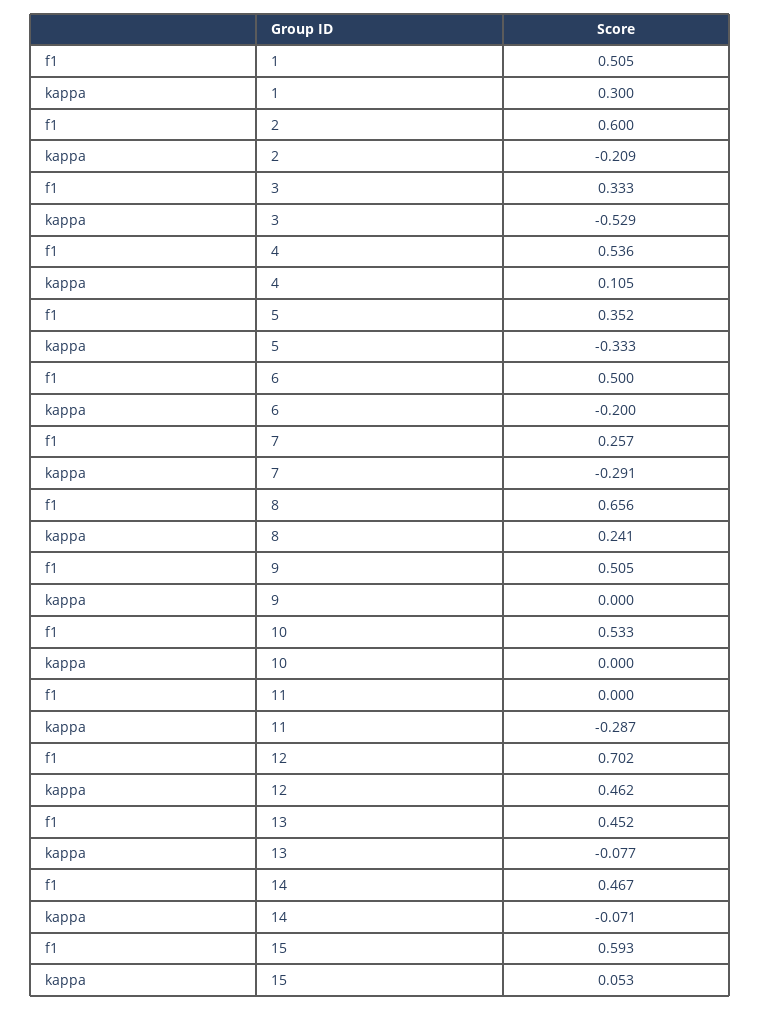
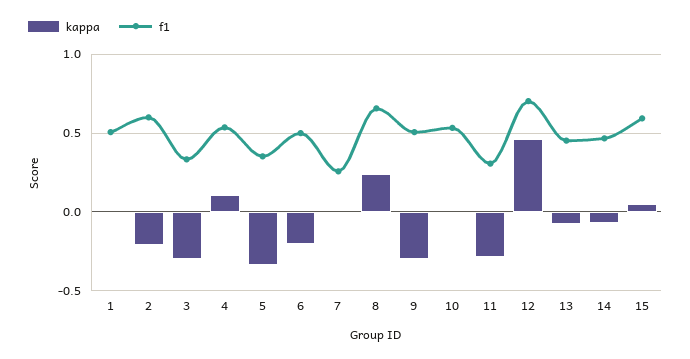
kappa, 1: 0.3 -> 0
kappa, 3: -0.529 -> -0.3
kappa, 7: -0.291 -> 0
kappa, 9: 0 -> -0.3
f1, 11: 0 -> 0.3

